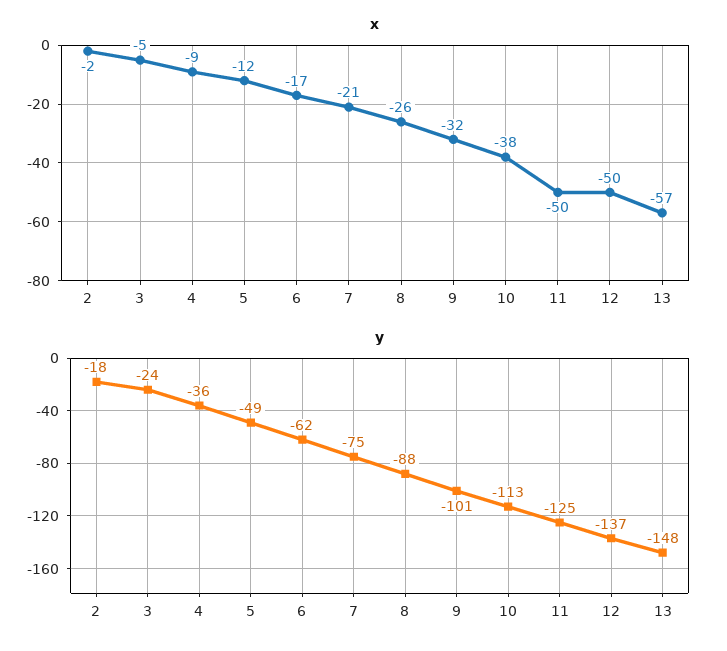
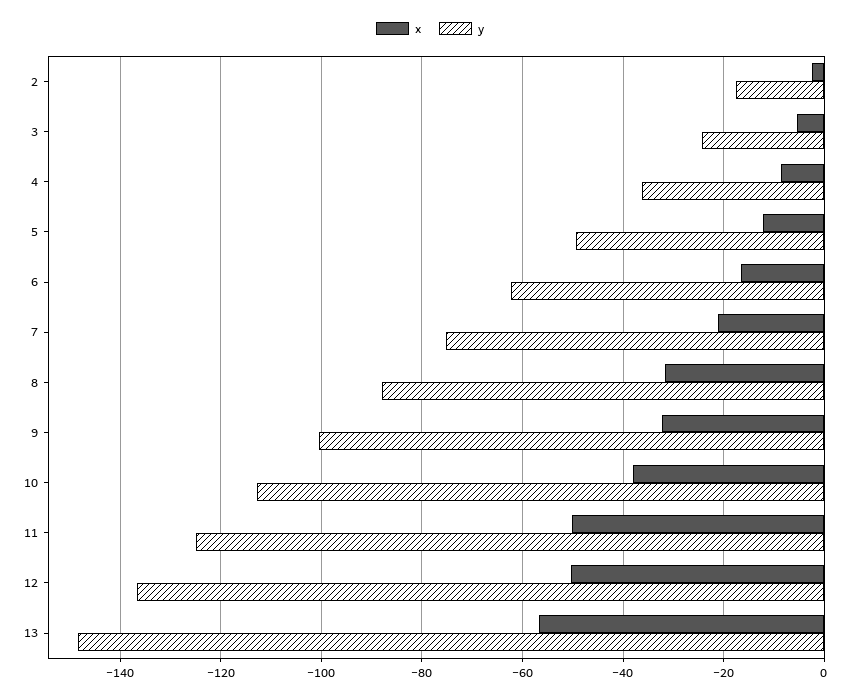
x, 8: -26 -> -32

